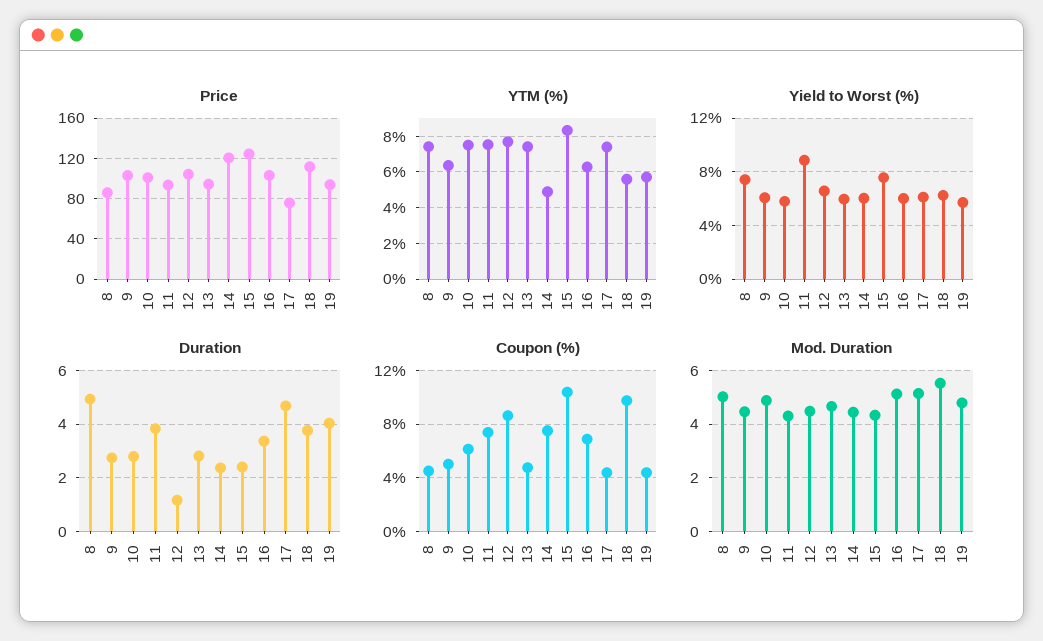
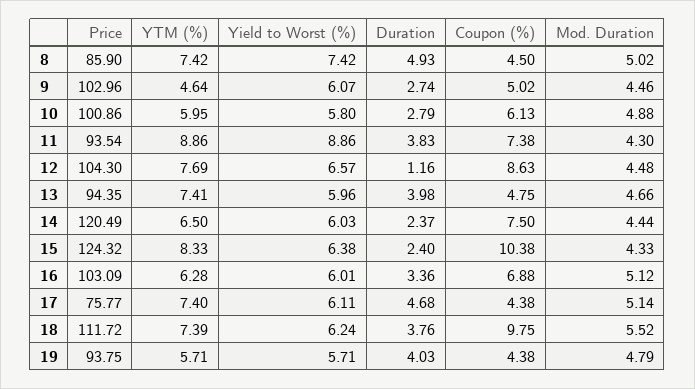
YTM (%), 9: 6.5 -> 4.64
YTM (%), 10: 7.5 -> 5.95
YTM (%), 11: 7.5 -> 8.86
YTM (%), 14: 5 -> 6.5
YTM (%), 18: 5.5 -> 7.39
Yield to Worst (%), 15: 7.5 -> 6.38
Duration, 13: 2.75 -> 3.98

